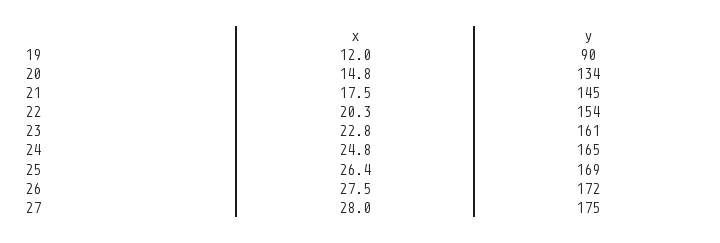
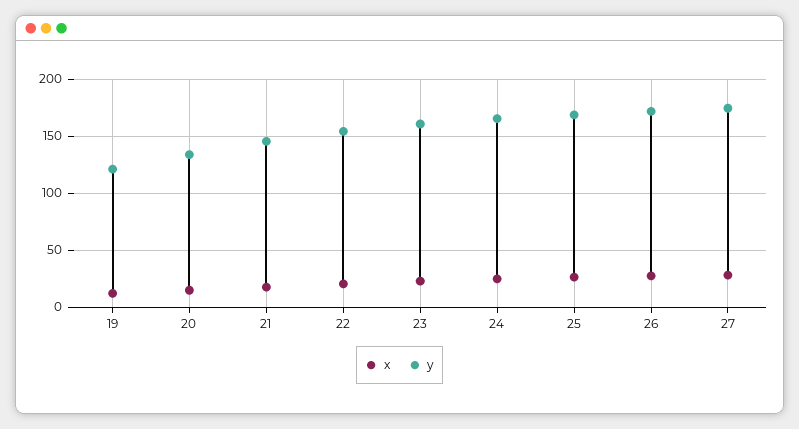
y, 19: 90 -> 120

